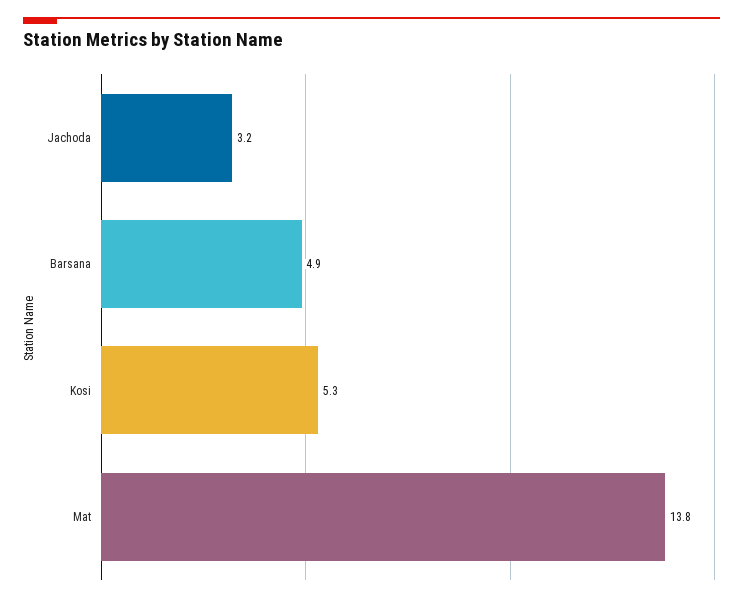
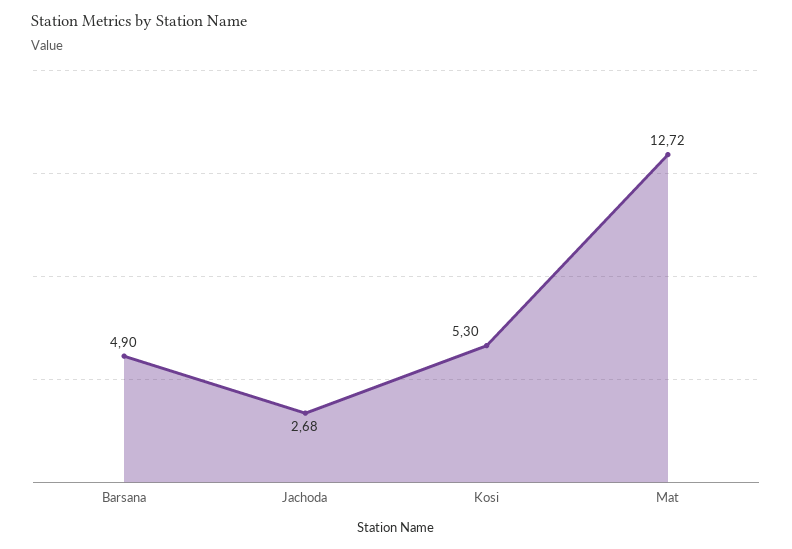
Jachoda: 3.2 -> 2.68
Mat: 13.8 -> 12.72

